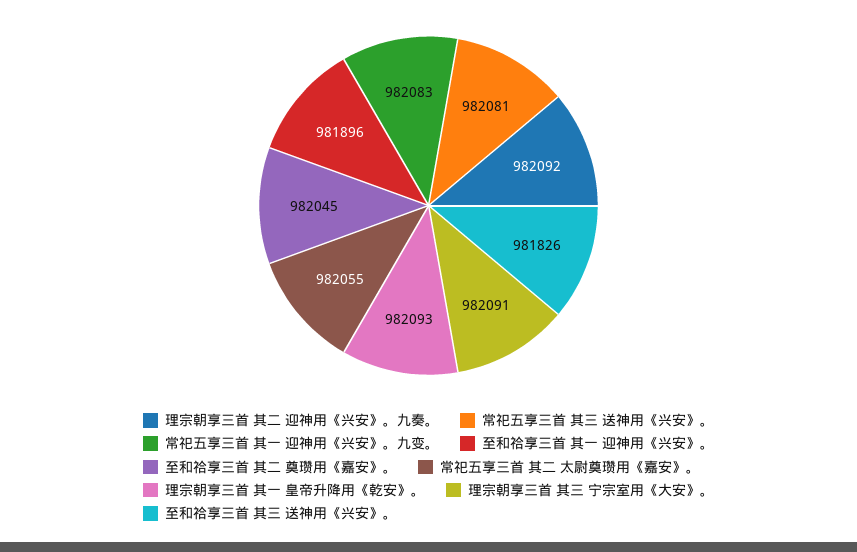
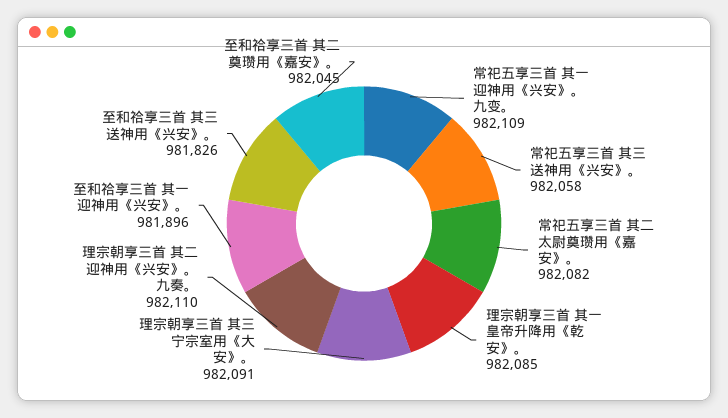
理宗朝享三首 其二 迎神用《兴安》。九奏。: 982092 -> 982110
常祀五享三首 其三 送神用《兴安》。: 982081 -> 982058
常祀五享三首 其一 迎神用《兴安》。九变。: 982083 -> 982109
常祀五享三首 其二 太尉奠瓒用《嘉安》。: 982055 -> 982082
理宗朝享三首 其一 皇帝升降用《乾安》。: 982093 -> 982085

